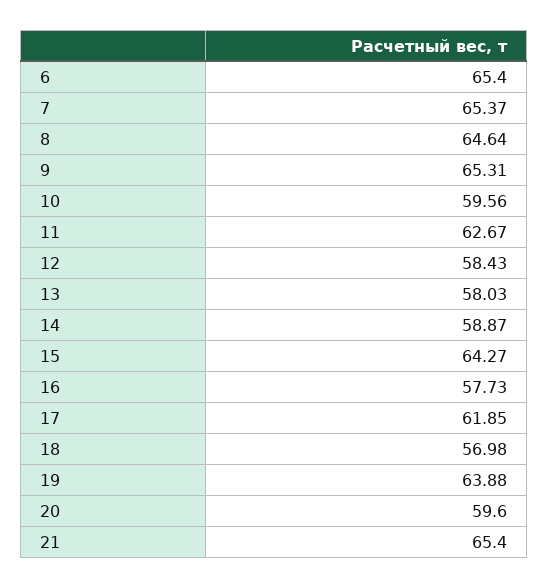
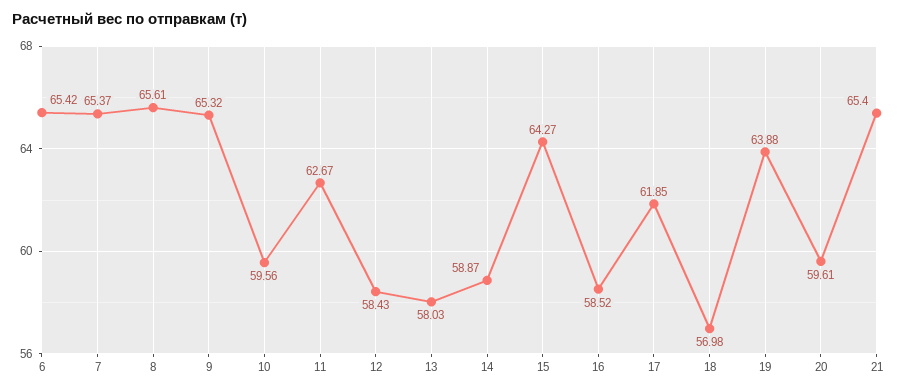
6: 65.4 -> 65.42
8: 64.64 -> 65.61
9: 65.31 -> 65.32
16: 57.73 -> 58.52
20: 59.6 -> 59.61

